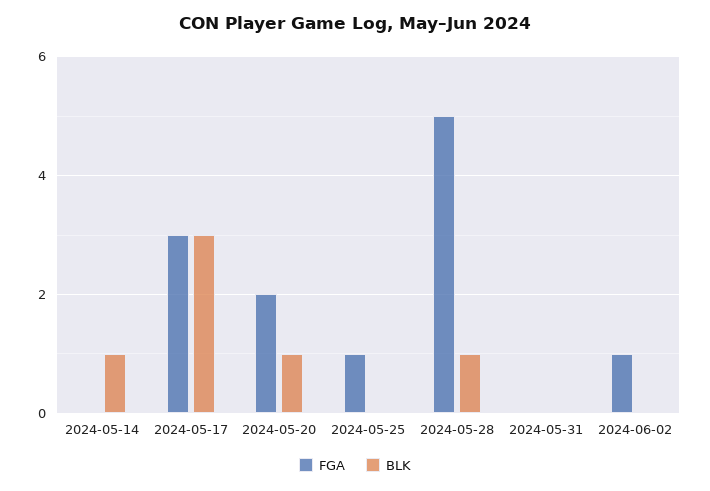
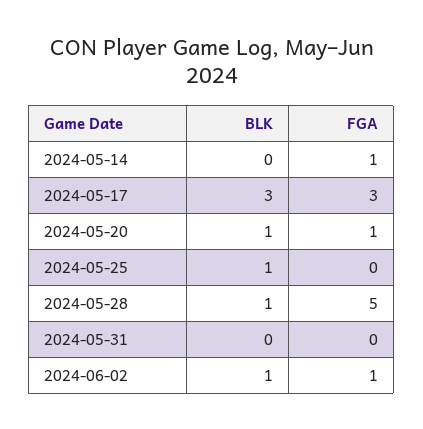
FGA, 2024-05-14: 0 -> 1
BLK, 2024-05-14: 1 -> 0
FGA, 2024-05-20: 2 -> 1
FGA, 2024-05-25: 1 -> 0
BLK, 2024-05-25: 0 -> 1
BLK, 2024-06-02: 0 -> 1

